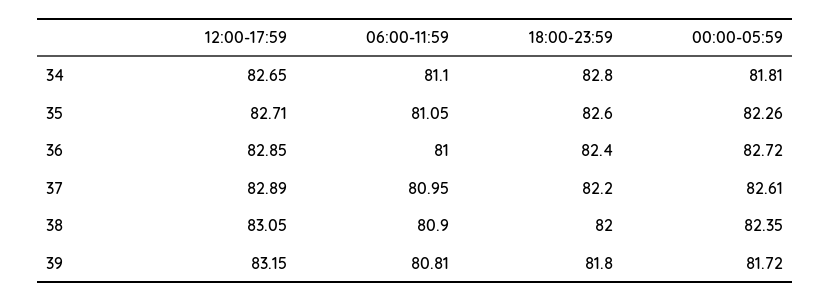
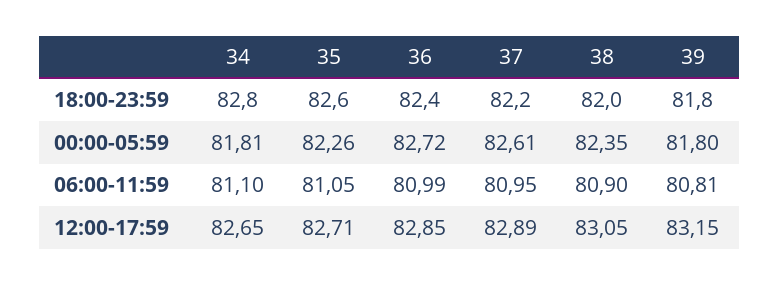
06:00-11:59, 36: 81 -> 80.99
00:00-05:59, 39: 81.72 -> 81.8

